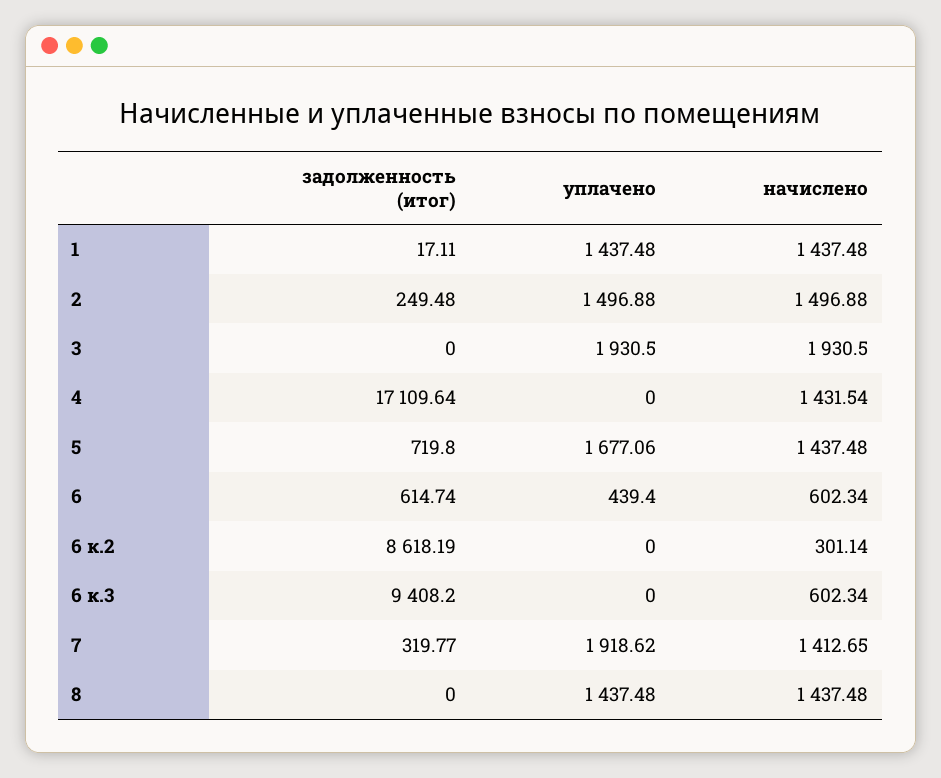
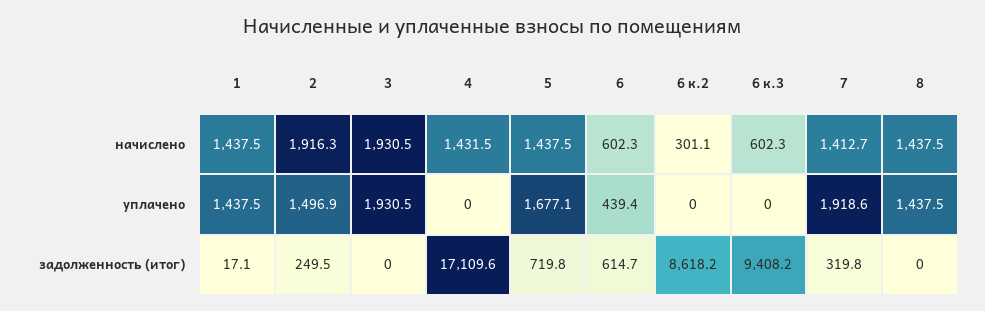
начислено, 2: 1496.88 -> 1916.3

